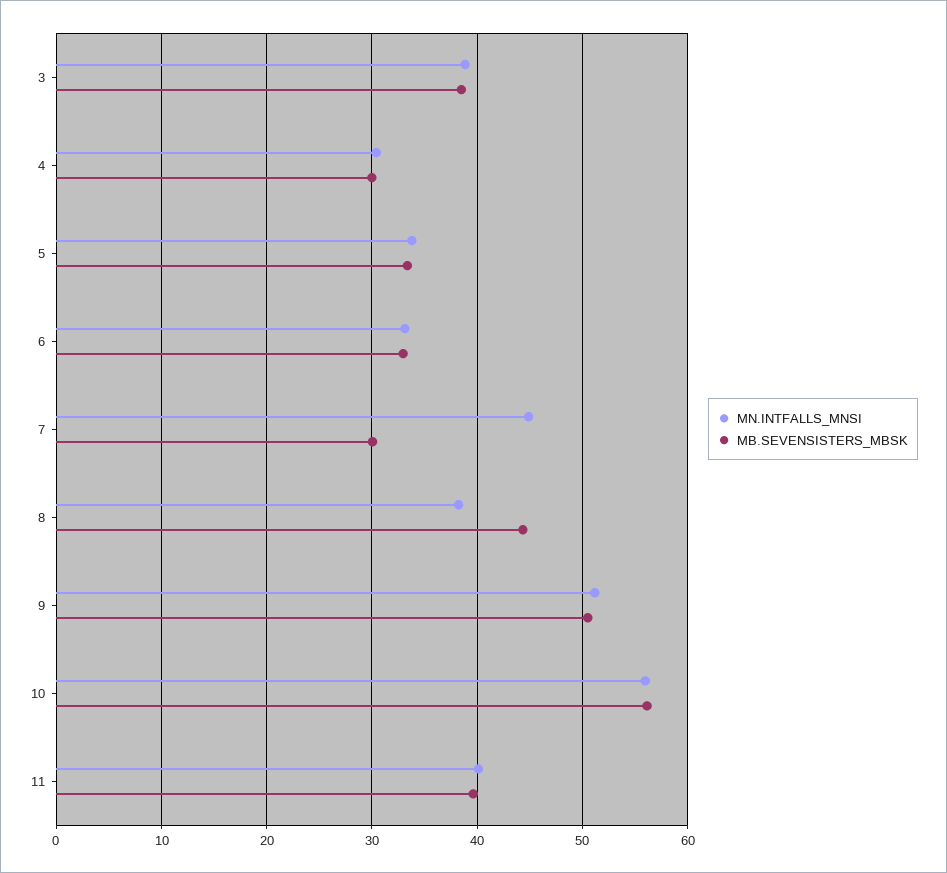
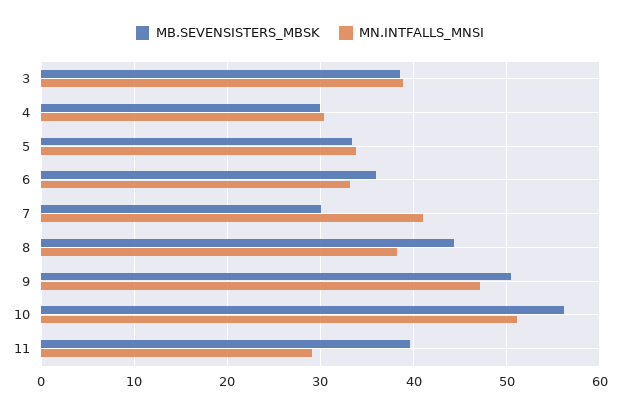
MB.SEVENSISTERS_MBSK, 6: 33 -> 36
MN.INTFALLS_MNSI, 7: 45 -> 41
MN.INTFALLS_MNSI, 9: 51 -> 47
MN.INTFALLS_MNSI, 10: 56 -> 51
MN.INTFALLS_MNSI, 11: 40 -> 29

